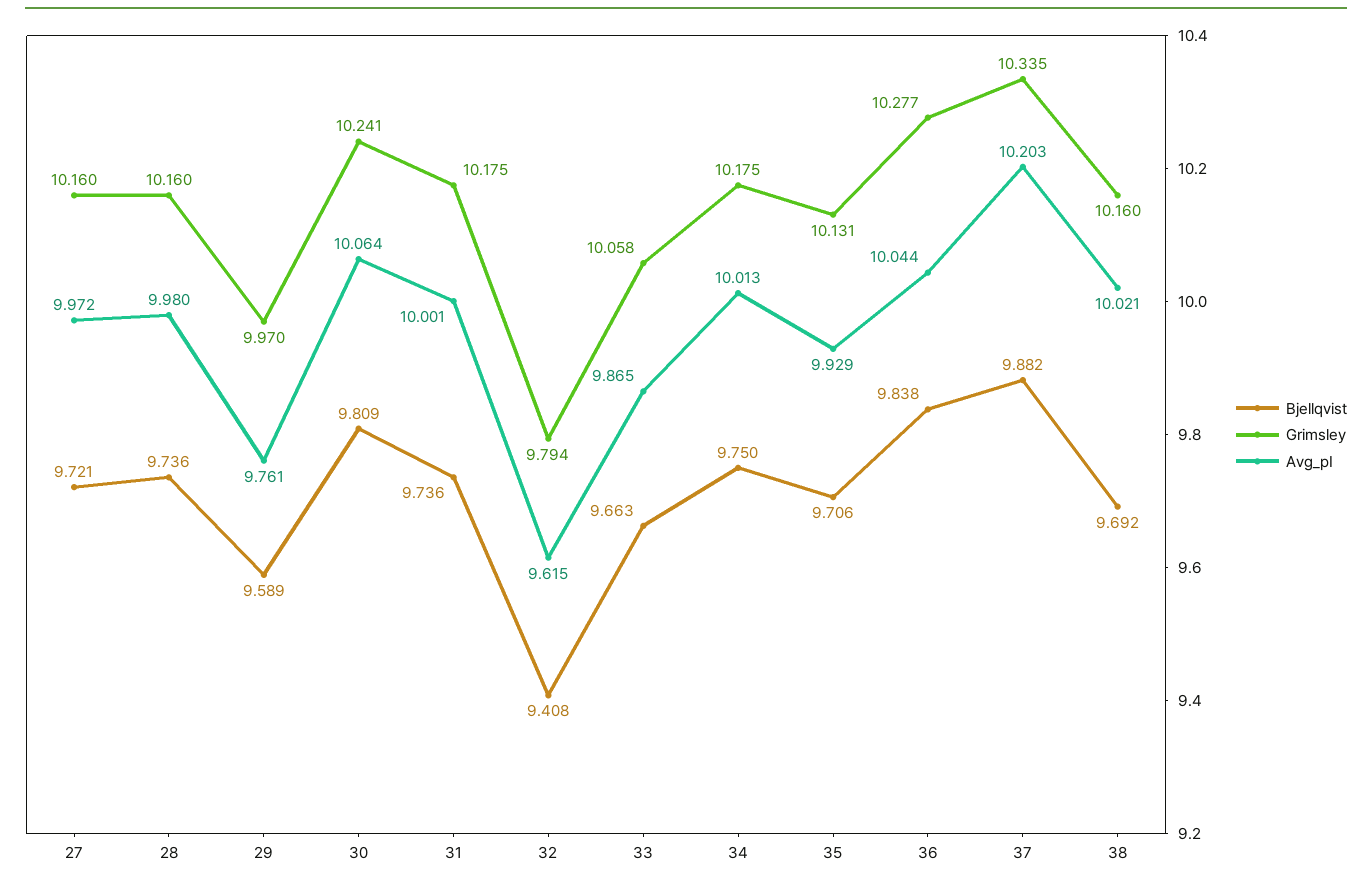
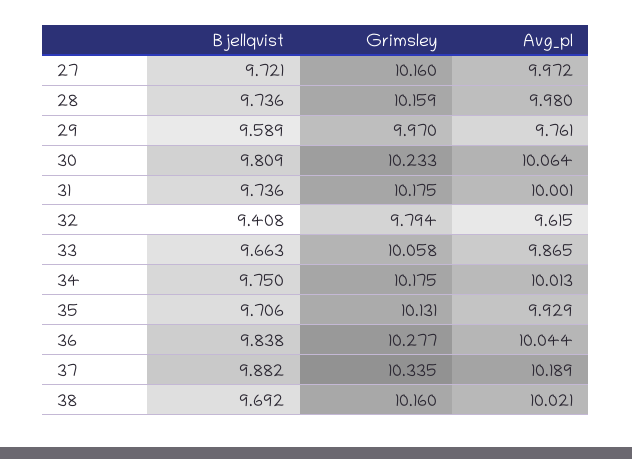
Grimsley, 28: 10.16 -> 10.159
Grimsley, 30: 10.241 -> 10.233
Avg_pI, 37: 10.203 -> 10.189

